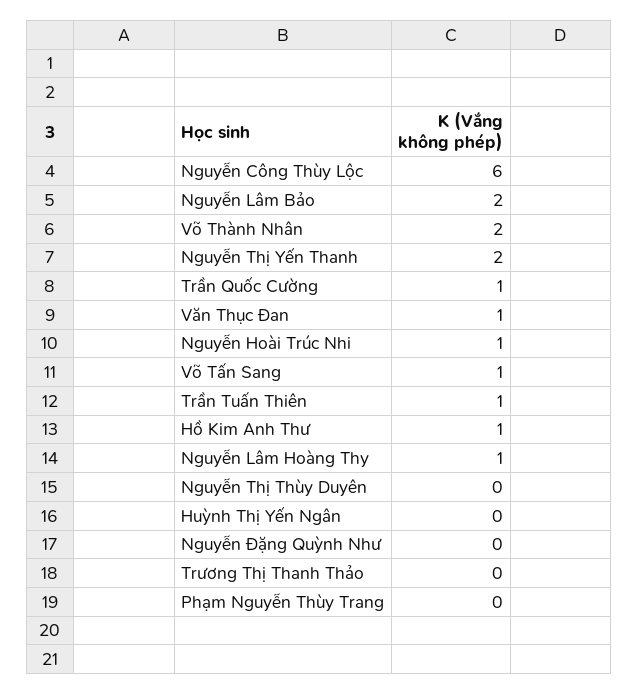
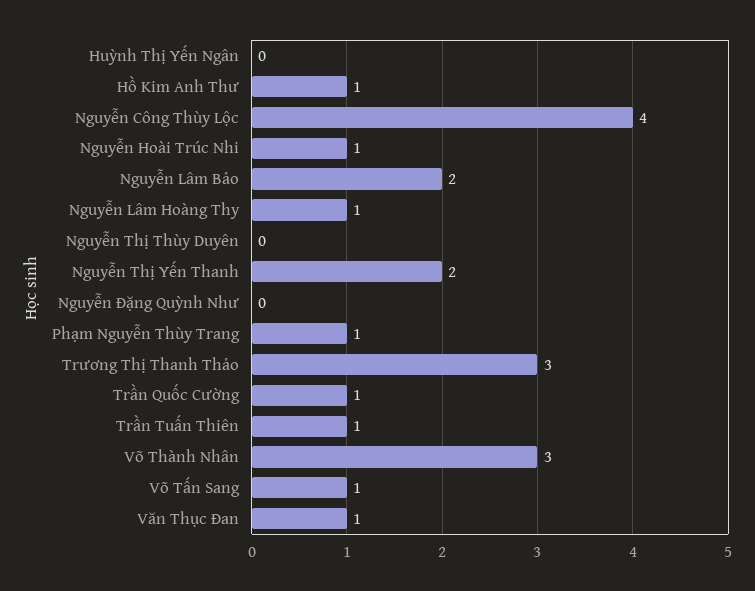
Nguyễn Công Thùy Lộc: 6 -> 4
Võ Thành Nhân: 2 -> 3
Trương Thị Thanh Thảo: 0 -> 3
Phạm Nguyễn Thùy Trang: 0 -> 1

